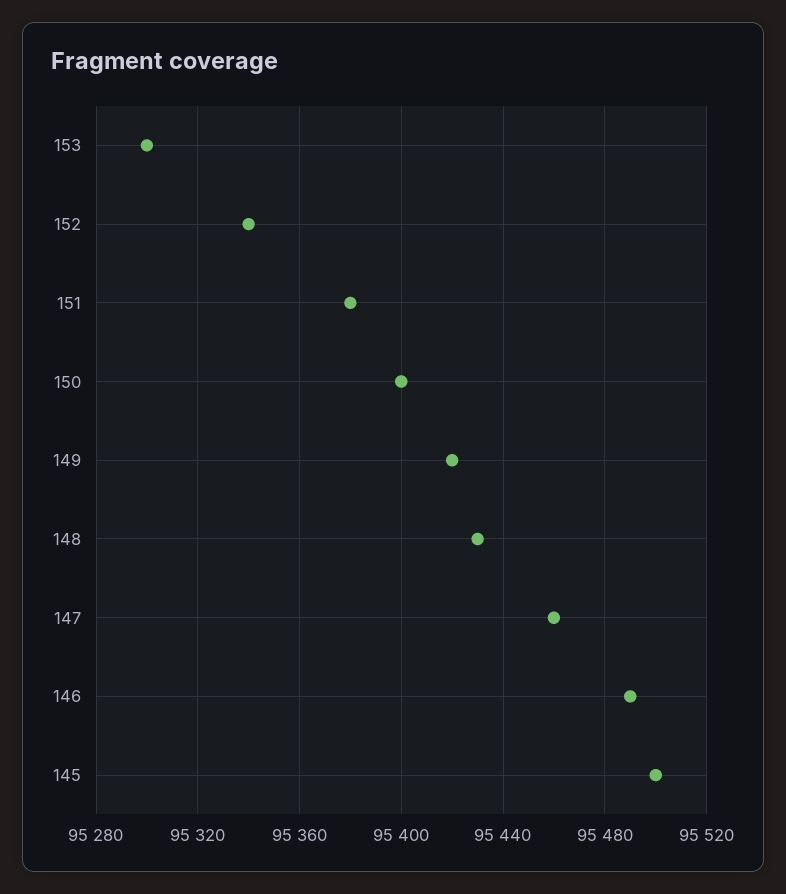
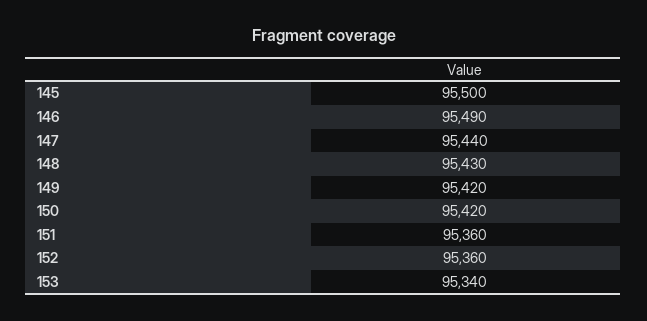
153: 95300 -> 95340
152: 95340 -> 95360
151: 95380 -> 95360
150: 95400 -> 95420
147: 95460 -> 95440

